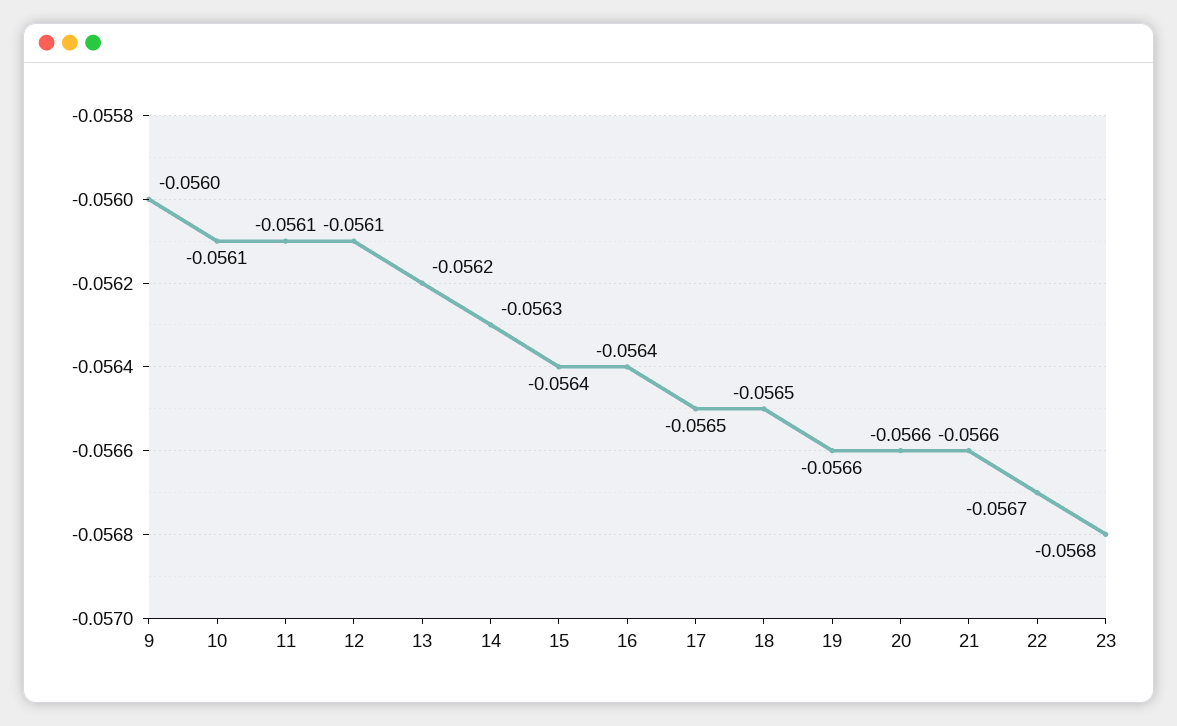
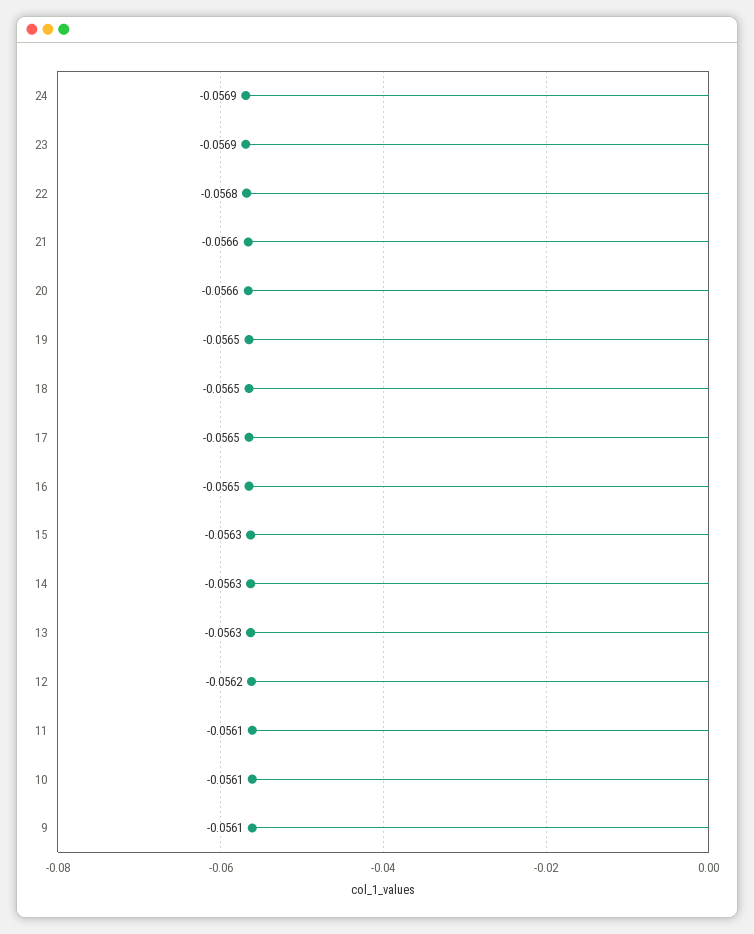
9: -0.056 -> -0.0561
12: -0.0561 -> -0.0562
13: -0.0562 -> -0.0563
15: -0.0564 -> -0.0563
16: -0.0564 -> -0.0565
19: -0.0566 -> -0.0565
22: -0.0567 -> -0.0568
23: -0.0568 -> -0.0569
24: none -> -0.0569

